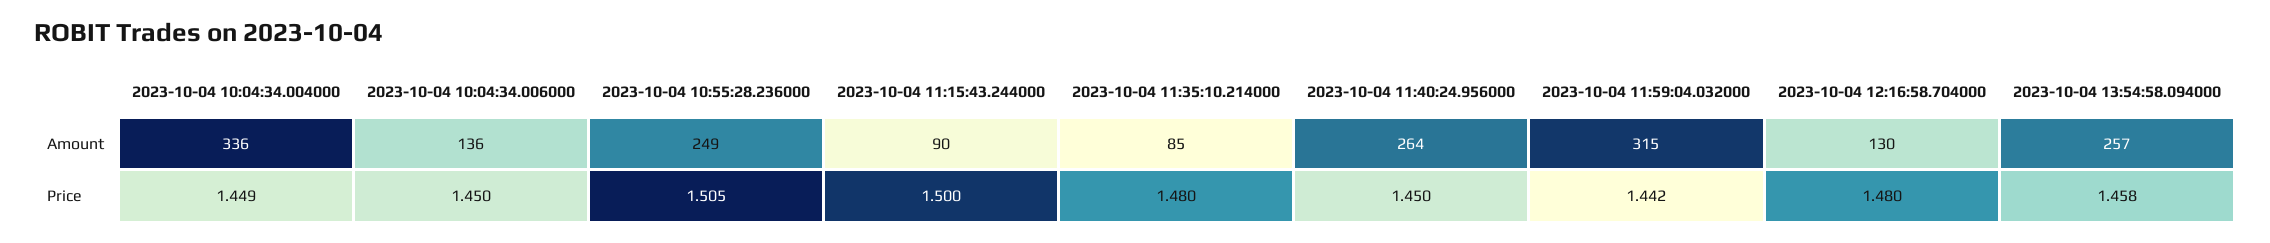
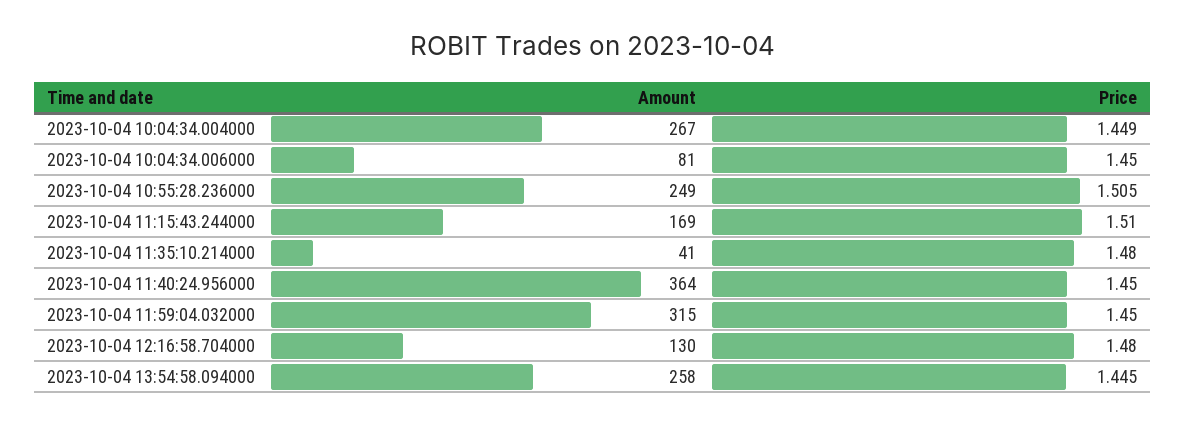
2023-10-04 10:04:34.004000, Amount: 336 -> 267
2023-10-04 10:04:34.006000, Amount: 136 -> 81
2023-10-04 11:15:43.244000, Amount: 90 -> 169
2023-10-04 11:35:10.214000, Amount: 85 -> 41
2023-10-04 11:40:24.956000, Amount: 264 -> 364
2023-10-04 13:54:58.094000, Amount: 257 -> 258
2023-10-04 11:15:43.244000, Price: 1.5 -> 1.51
2023-10-04 11:59:04.032000, Price: 1.442 -> 1.45
2023-10-04 13:54:58.094000, Price: 1.458 -> 1.445

